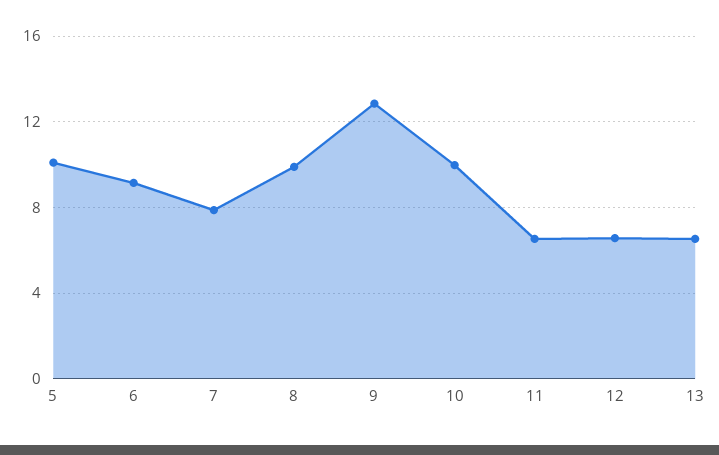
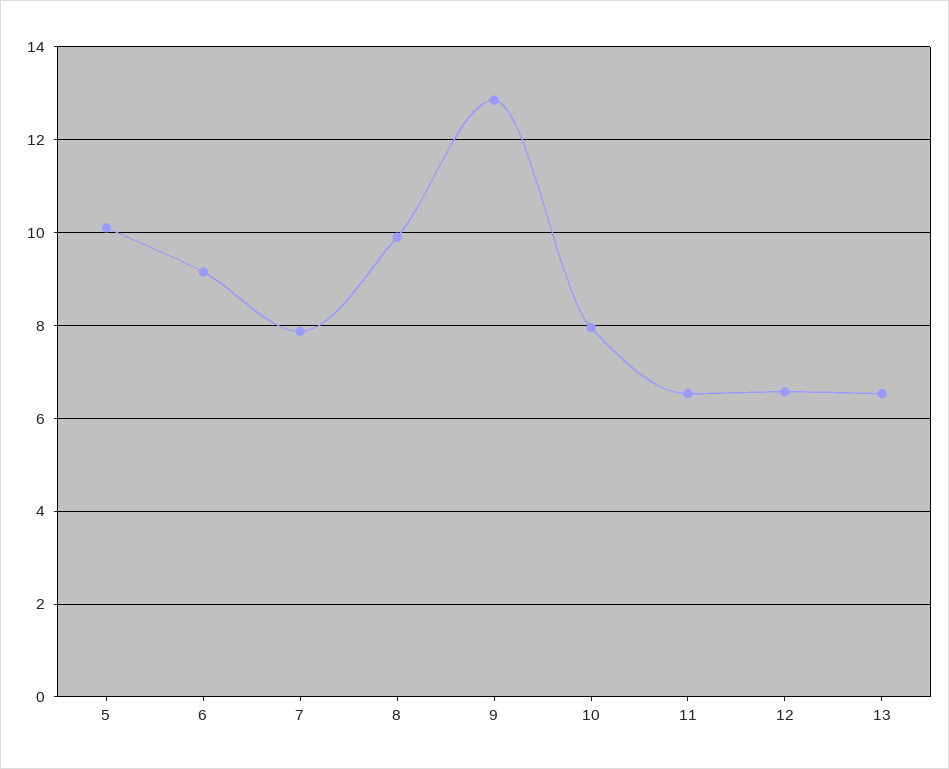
10: 10 -> 8

